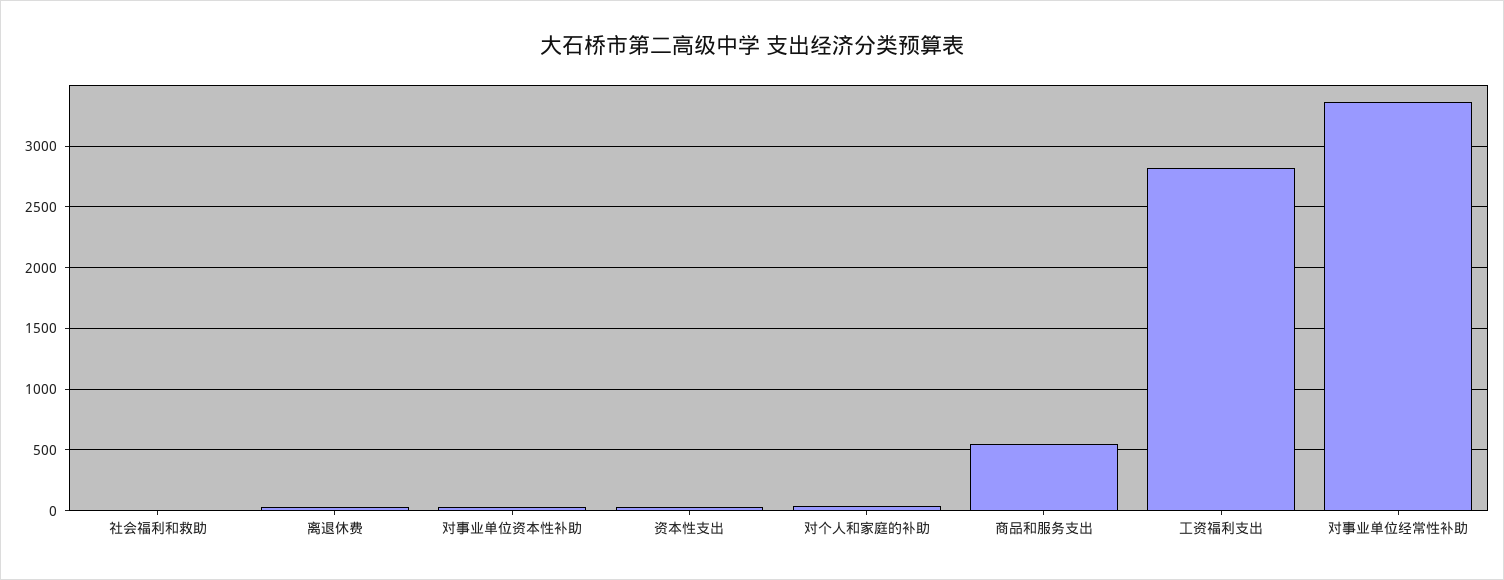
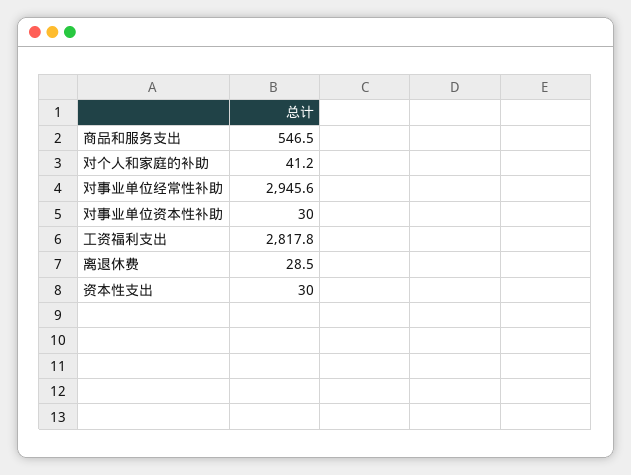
社会福利和救助: 0 -> none
对事业单位经常性补助: 3350 -> 2945.6

